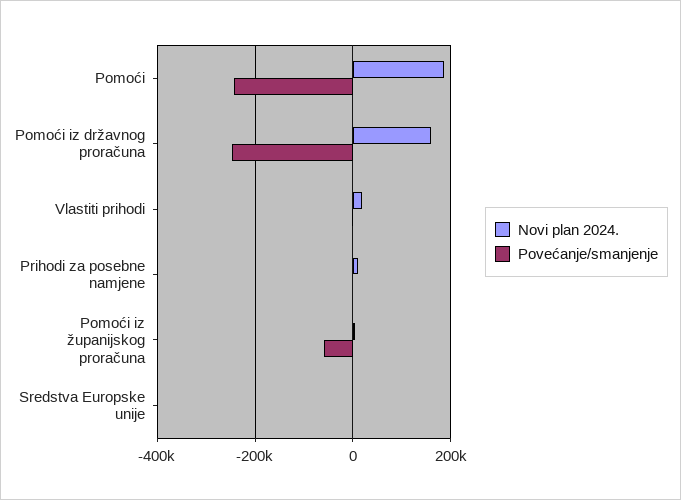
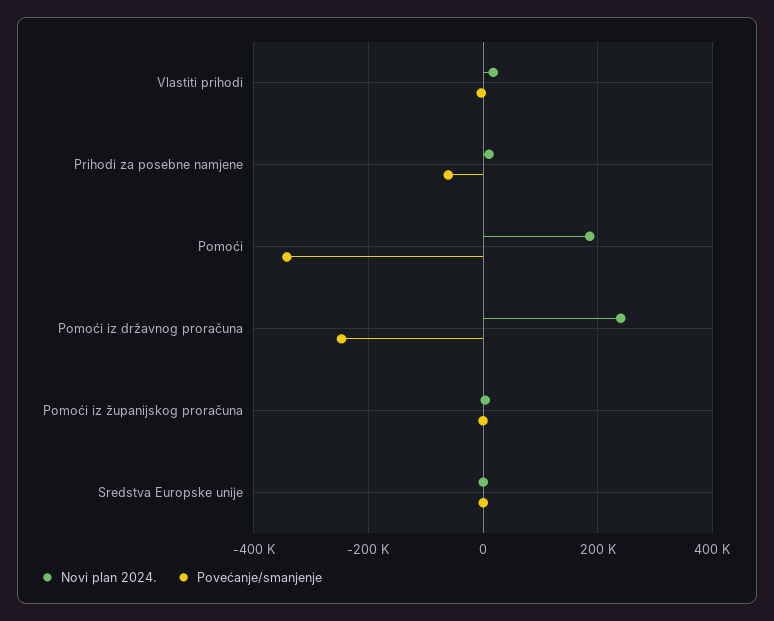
Povećanje/smanjenje, Pomoći: -240000 -> -340000
Novi plan 2024., Pomoći iz državnog proračuna: 160000 -> 240000
Povećanje/smanjenje, Prihodi za posebne namjene: 0 -> -60000
Povećanje/smanjenje, Pomoći iz županijskog proračuna: -60000 -> 0

